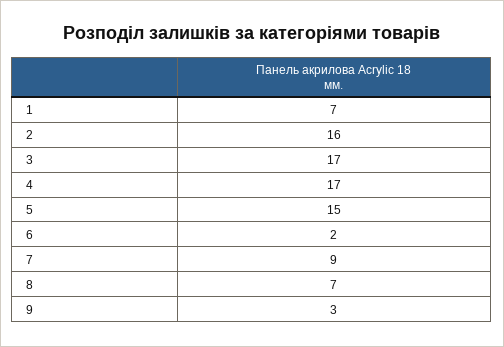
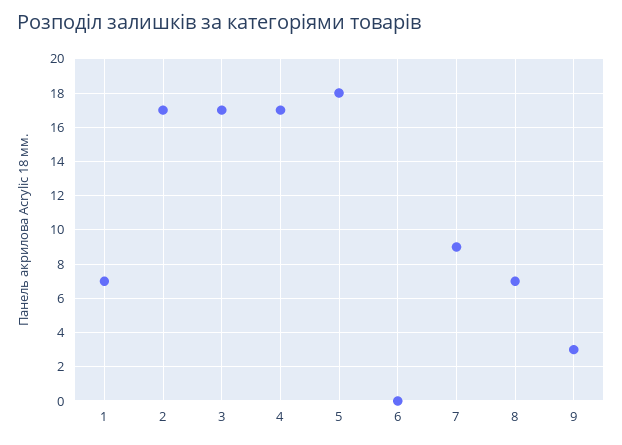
2: 16 -> 17
5: 15 -> 18
6: 2 -> 0

